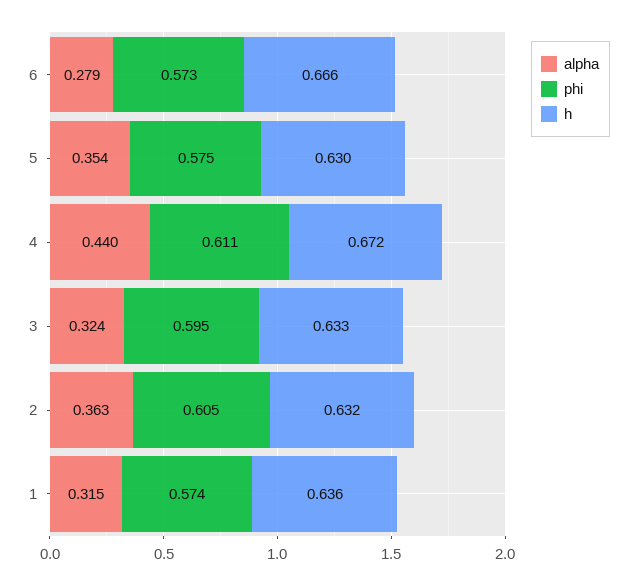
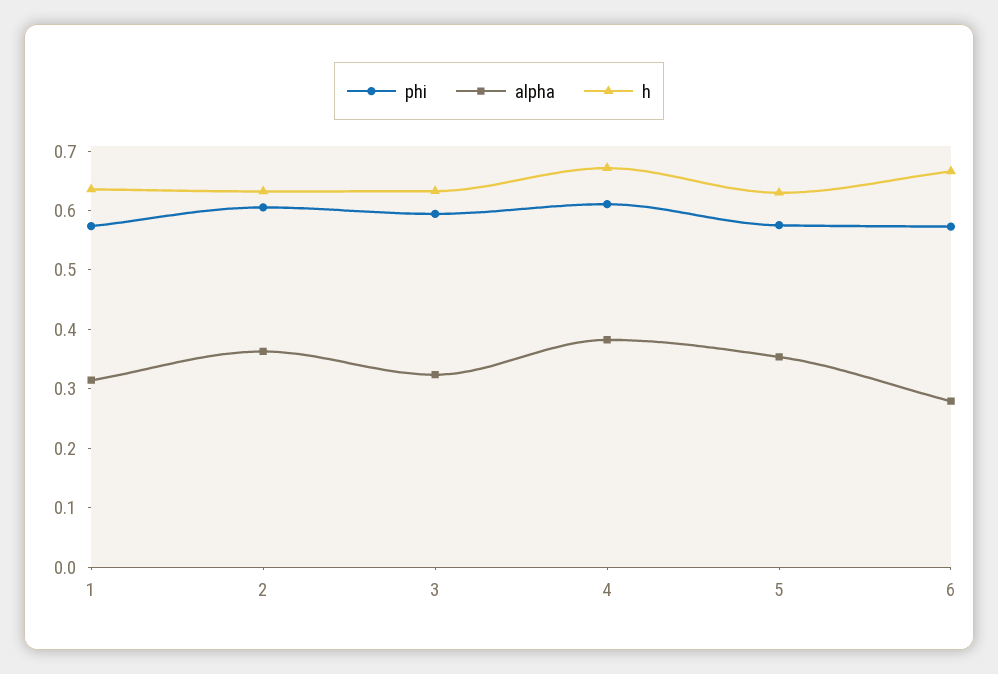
alpha, 4: 0.44 -> 0.38

